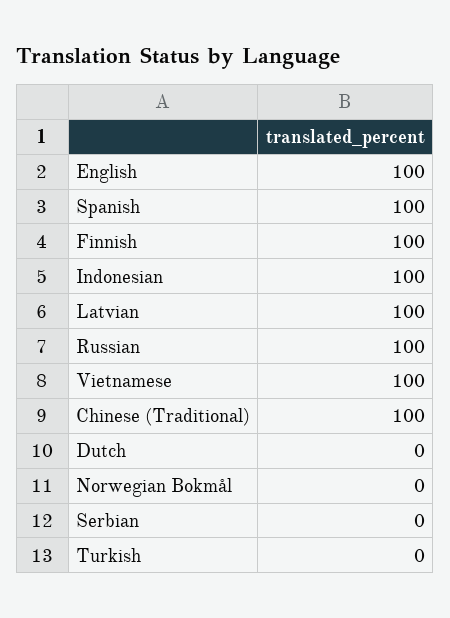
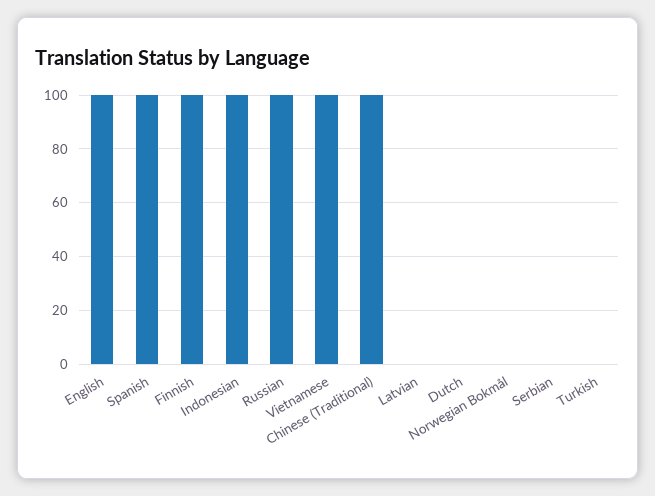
Latvian: 100 -> 0

